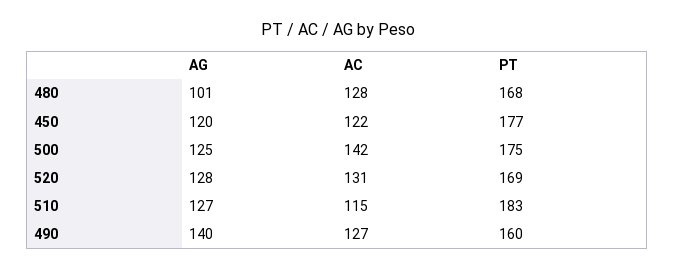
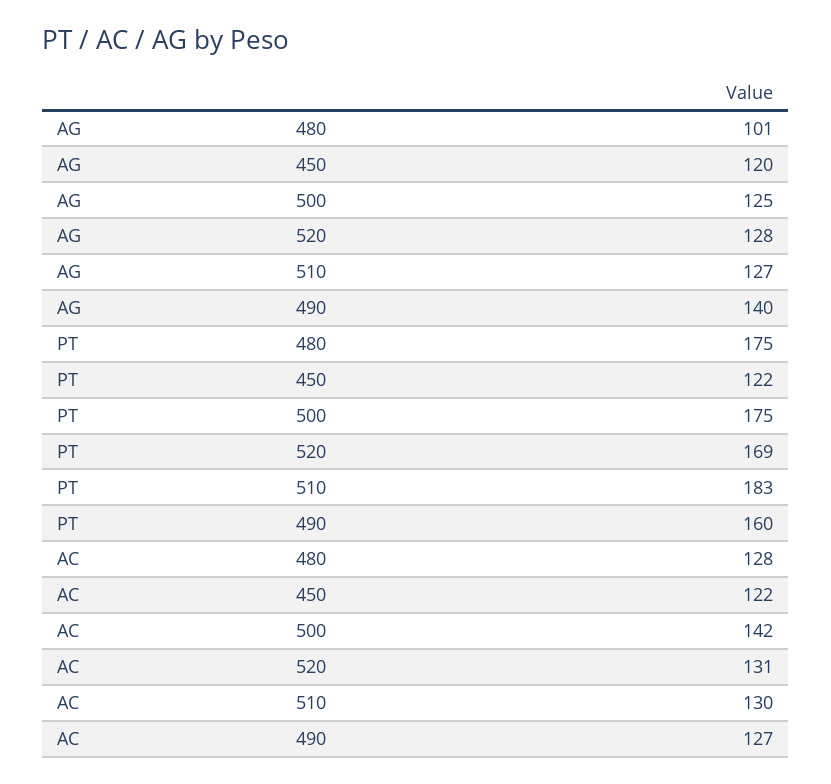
PT, 480: 168 -> 175
PT, 450: 177 -> 122
AC, 510: 115 -> 130

